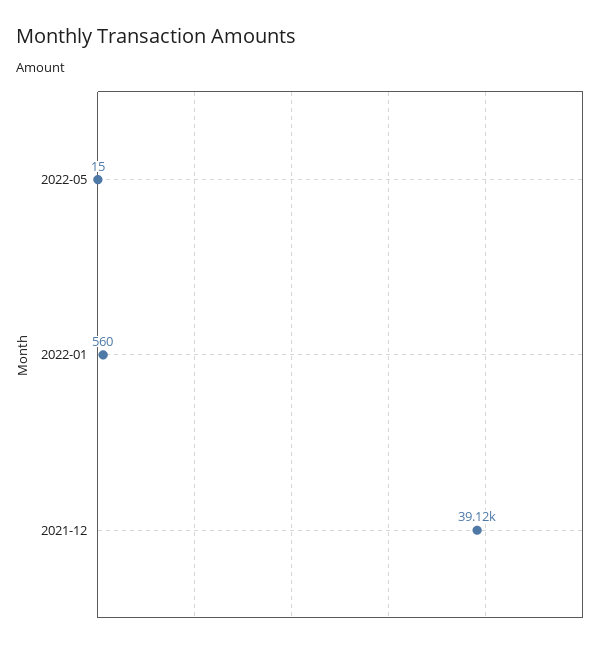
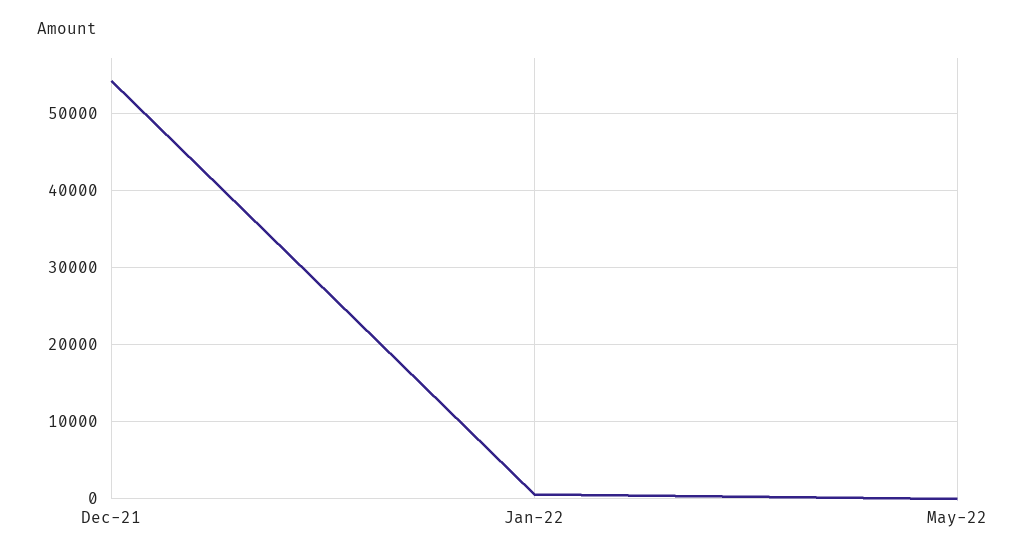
2021-12: 39120 -> 54000

